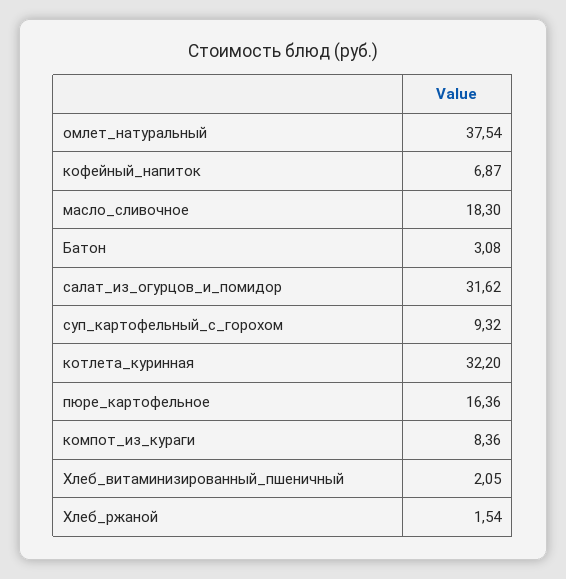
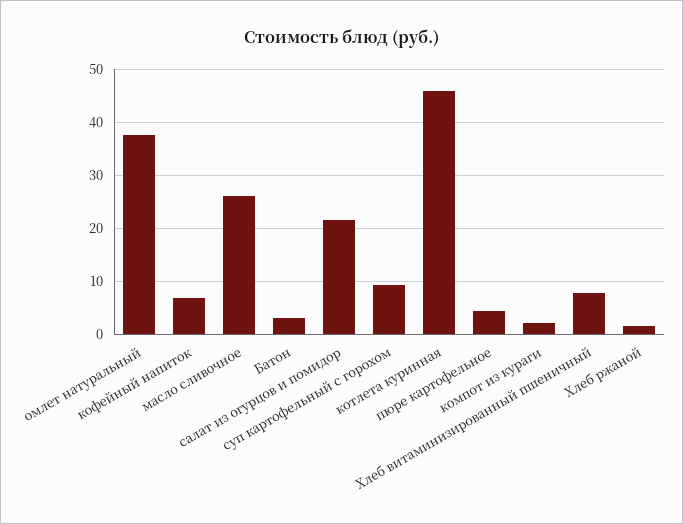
масло_сливочное: 18.3 -> 26
салат_из_огурцов_и_помидор: 31.62 -> 22
котлета_куринная: 32.2 -> 46
пюре_картофельное: 16.36 -> 4
компот_из_кураги: 8.36 -> 2
Хлеб_витаминизированный_пшеничный: 2.05 -> 8

